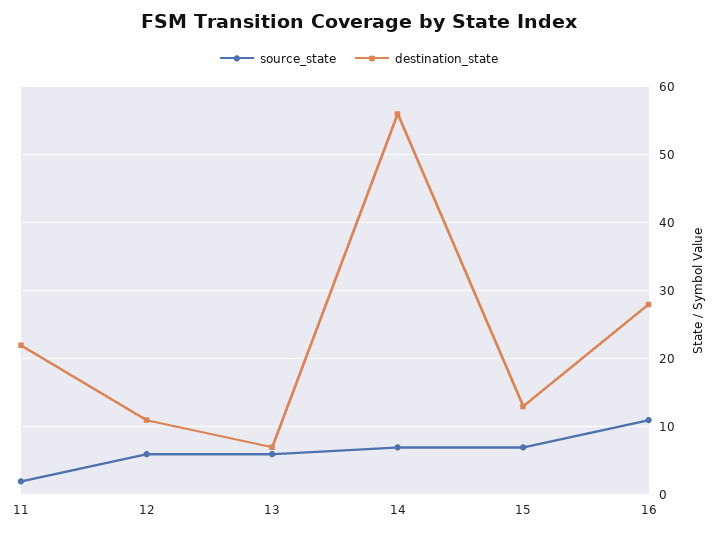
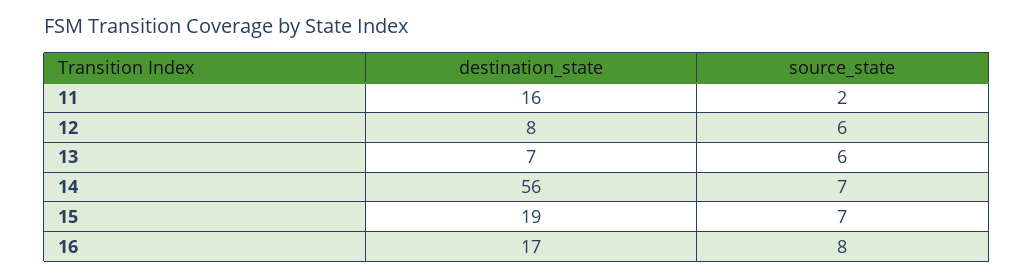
destination_state, 11: 22 -> 16
destination_state, 12: 11 -> 8
destination_state, 15: 13 -> 19
source_state, 16: 11 -> 8
destination_state, 16: 28 -> 17

